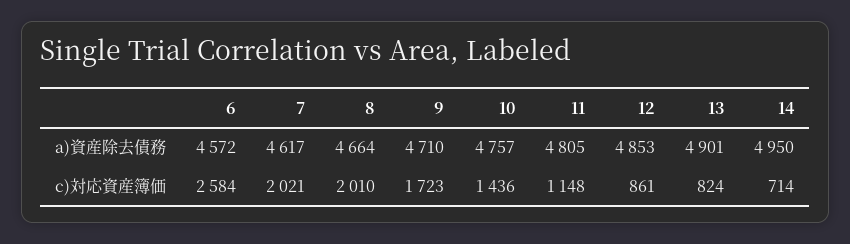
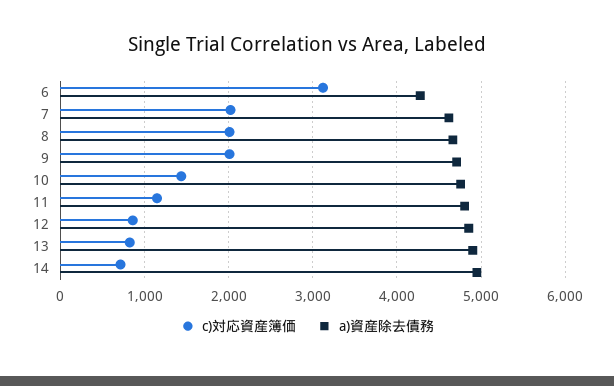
a)資産除去債務, 6: 4572 -> 4300
c)対応資産簿価, 6: 2584 -> 3100
c)対応資産簿価, 9: 1723 -> 2000

